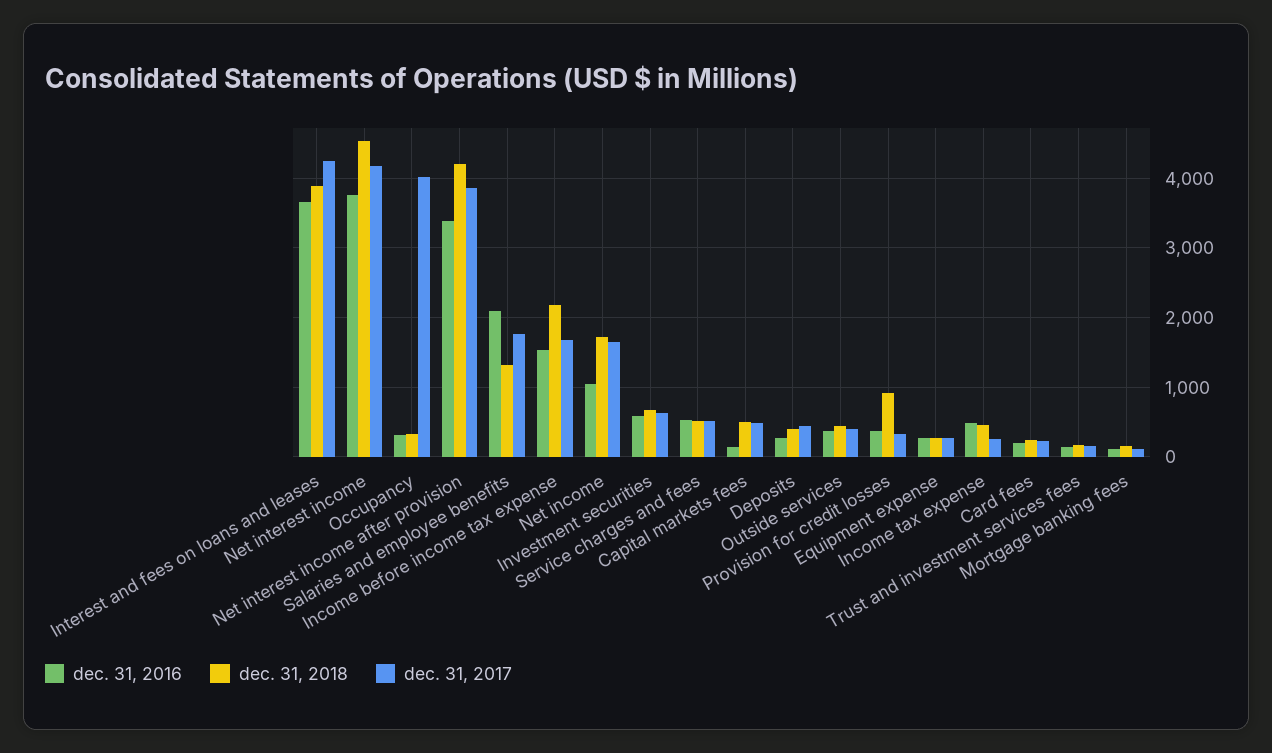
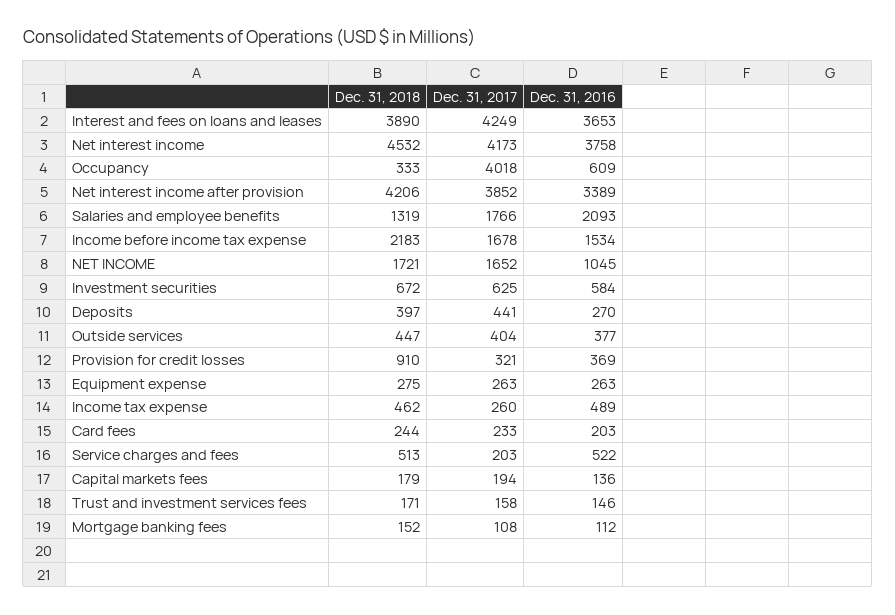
dec. 31, 2016, Occupancy: 300 -> 609
dec. 31, 2017, Service charges and fees: 500 -> 203
dec. 31, 2018, Capital markets fees: 500 -> 179
dec. 31, 2017, Capital markets fees: 500 -> 194

